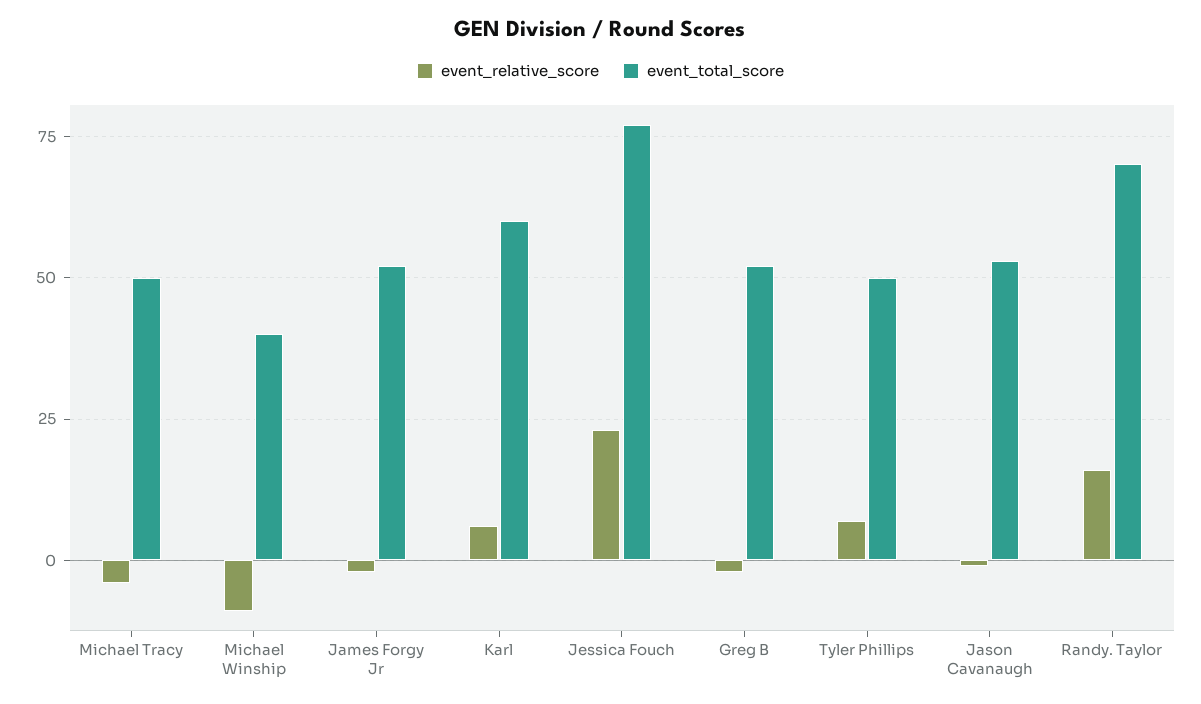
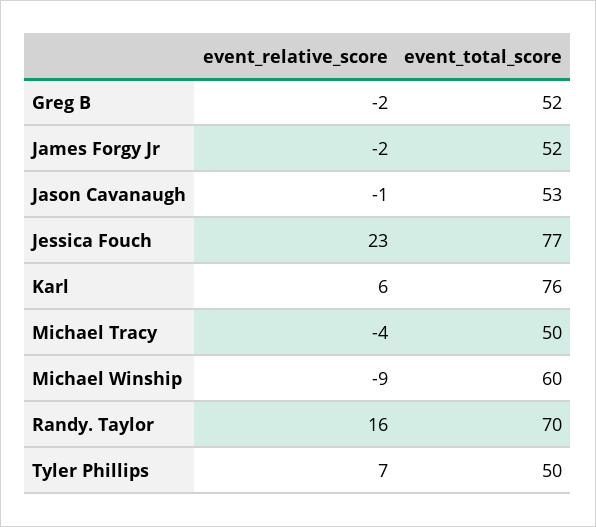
event_total_score, Michael Winship: 40 -> 60
event_total_score, Karl: 60 -> 76

